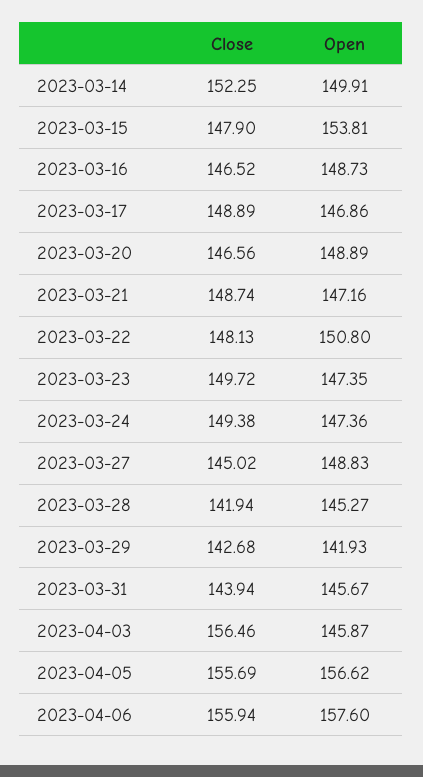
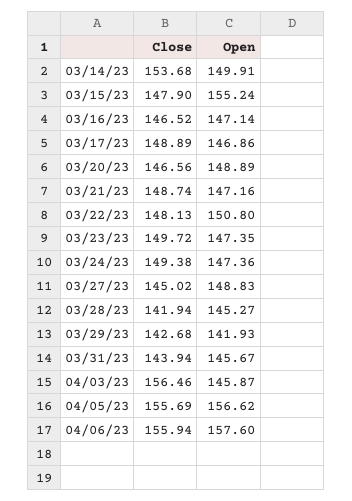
Close, 2023-03-14: 152.25 -> 153.68
Open, 2023-03-15: 153.81 -> 155.24
Open, 2023-03-16: 148.73 -> 147.14

